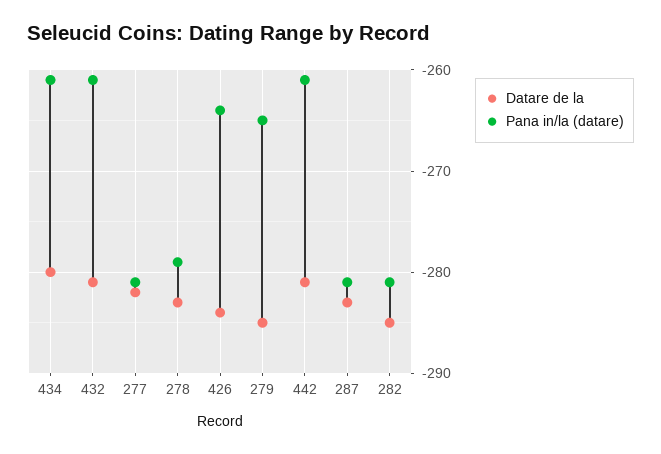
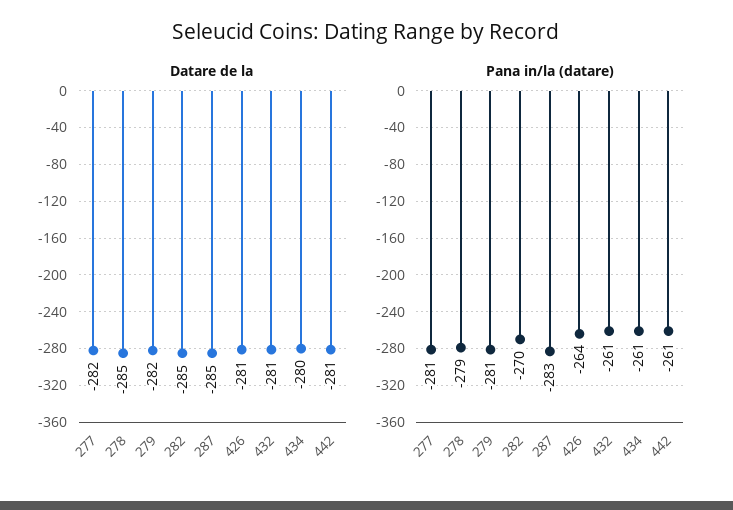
Datare de la, 278: -283 -> -285
Datare de la, 426: -284 -> -281
Datare de la, 279: -285 -> -282
Pana in/la (datare), 279: -265 -> -281
Datare de la, 287: -283 -> -285
Pana in/la (datare), 287: -281 -> -283
Pana in/la (datare), 282: -281 -> -270

